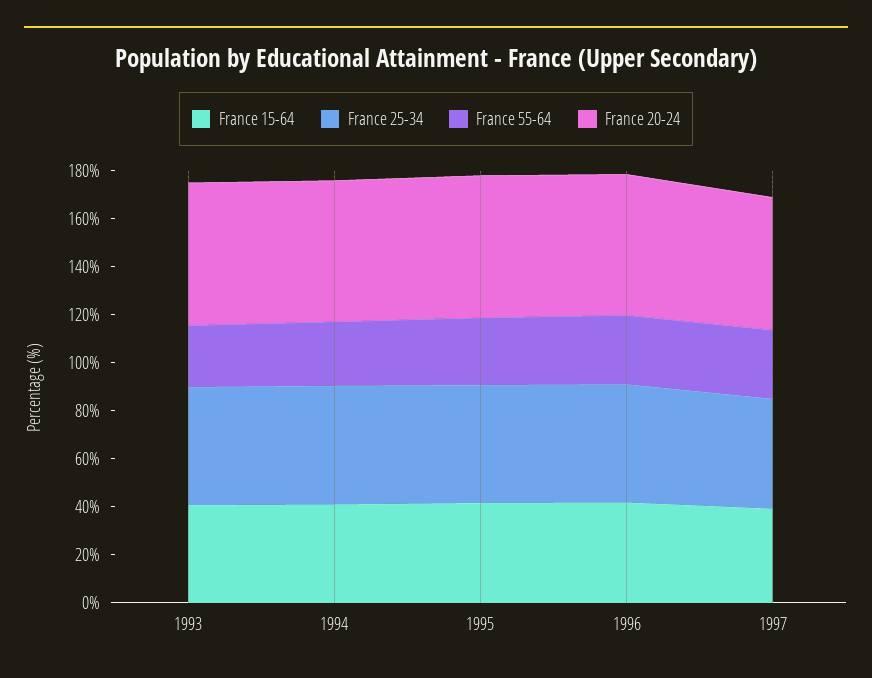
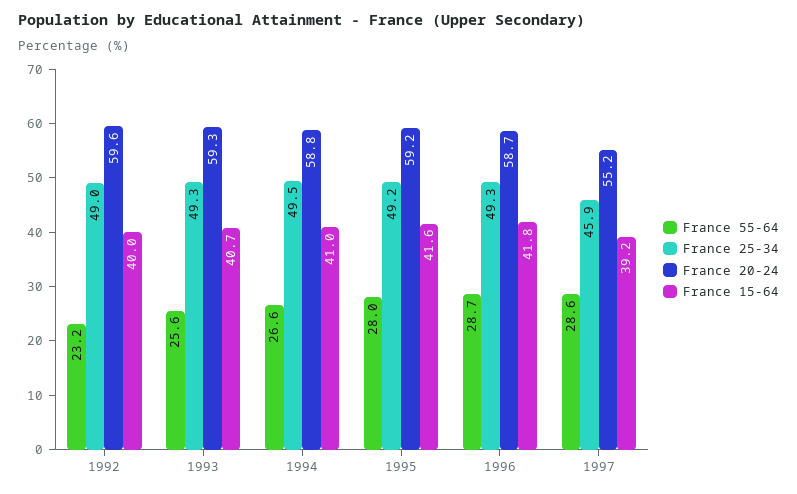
France 55-64, 1992: none -> 23.2
France 25-34, 1992: none -> 49
France 20-24, 1992: none -> 59.6
France 15-64, 1992: none -> 40

